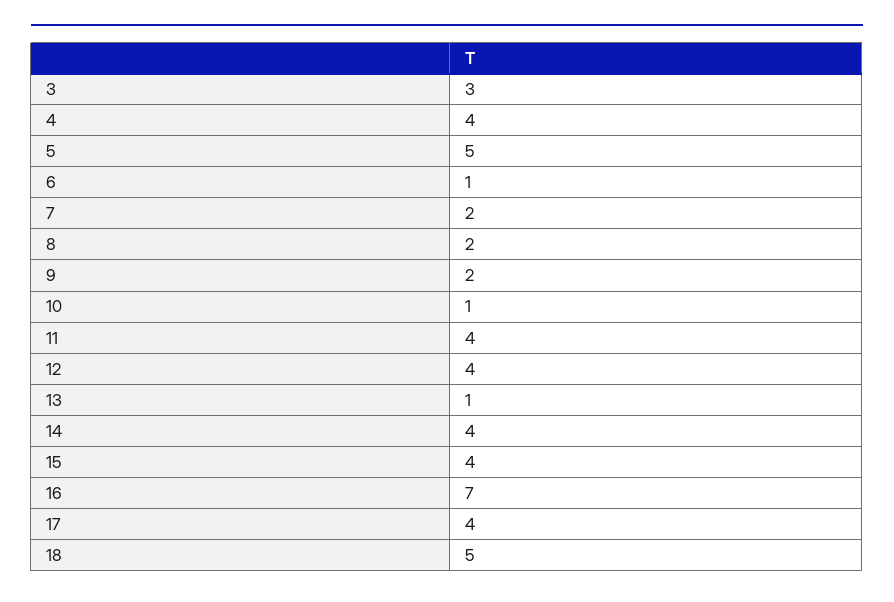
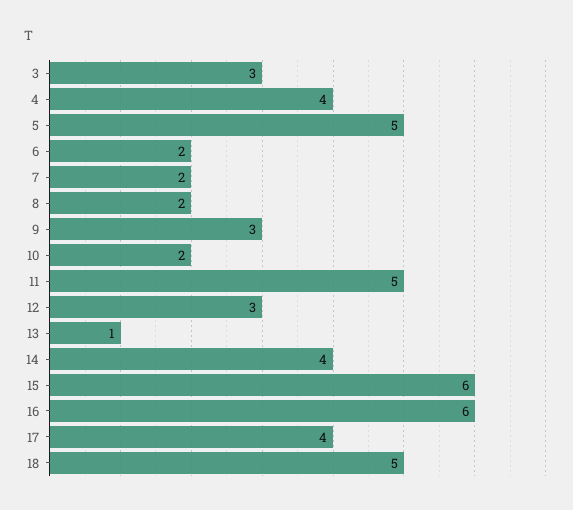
6: 1 -> 2
9: 2 -> 3
10: 1 -> 2
11: 4 -> 5
12: 4 -> 3
15: 4 -> 6
16: 7 -> 6

